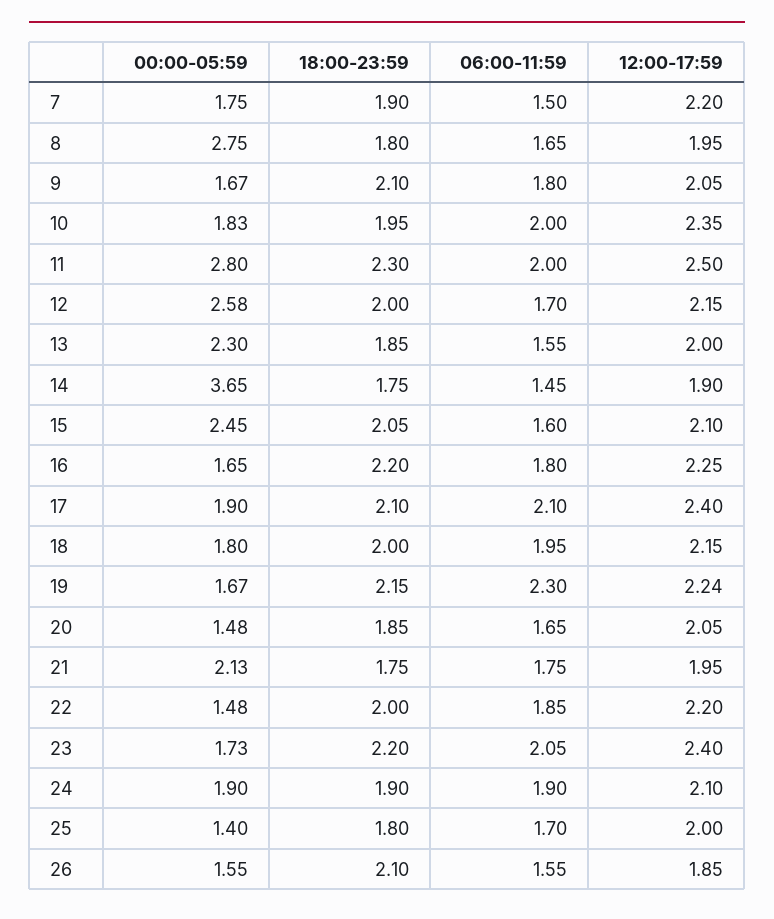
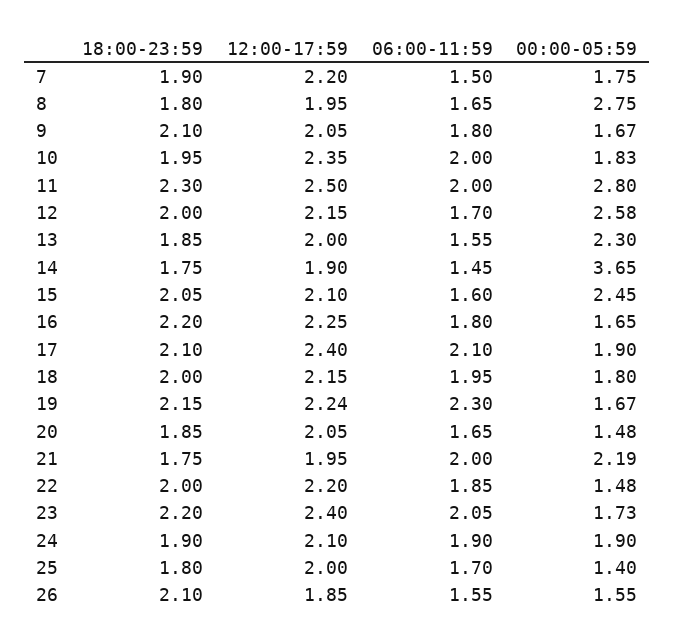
00:00-05:59, 21: 2.13 -> 2.19
06:00-11:59, 21: 1.75 -> 2

